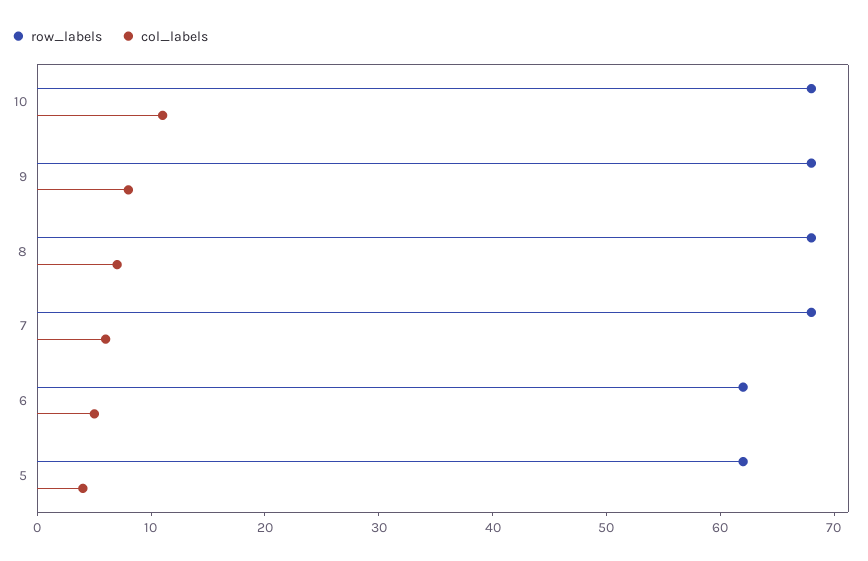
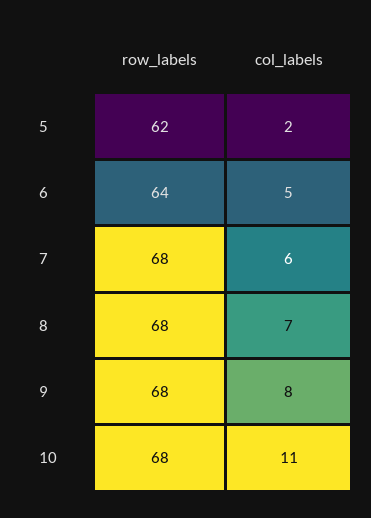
row_labels, 6: 62 -> 64
col_labels, 5: 4 -> 2

